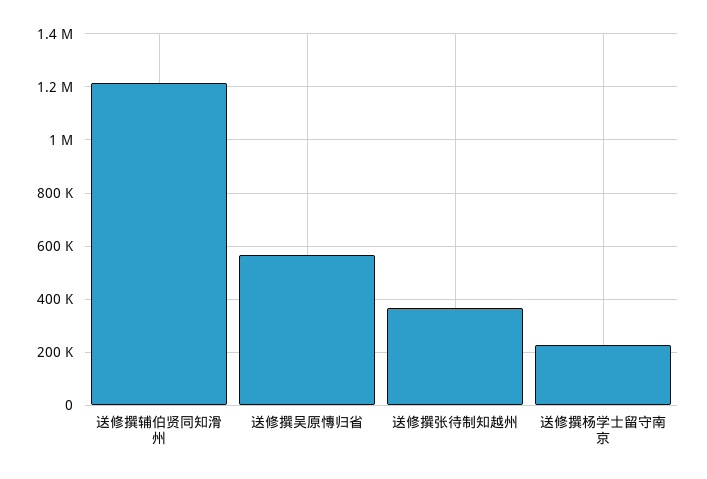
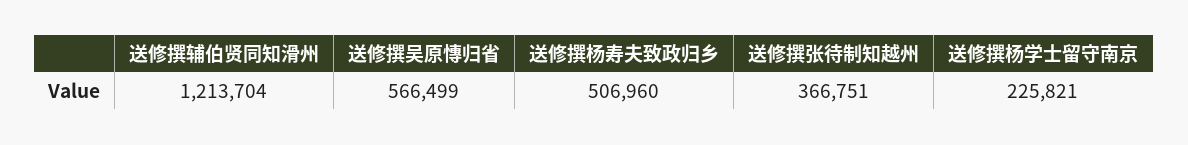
送修撰杨寿夫致政归乡: none -> 506960

